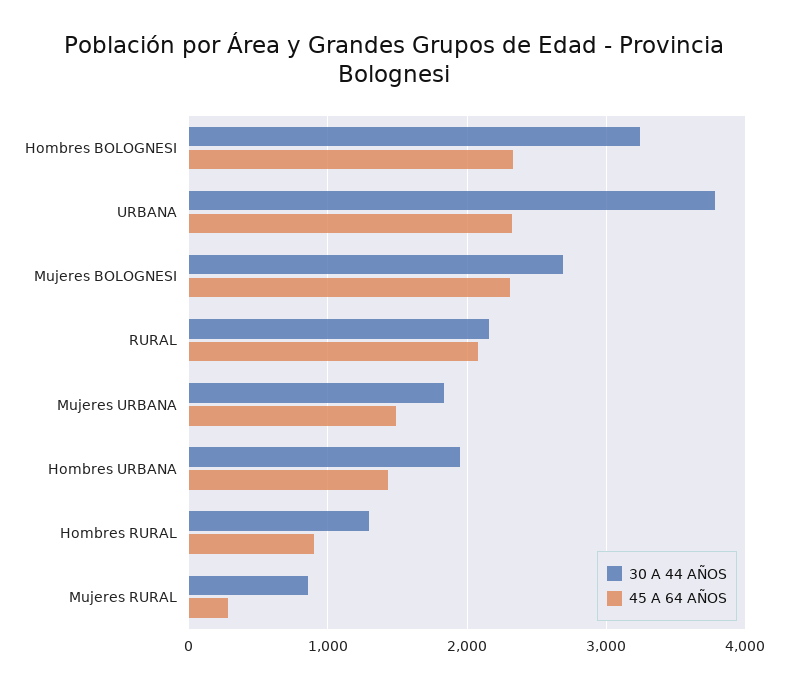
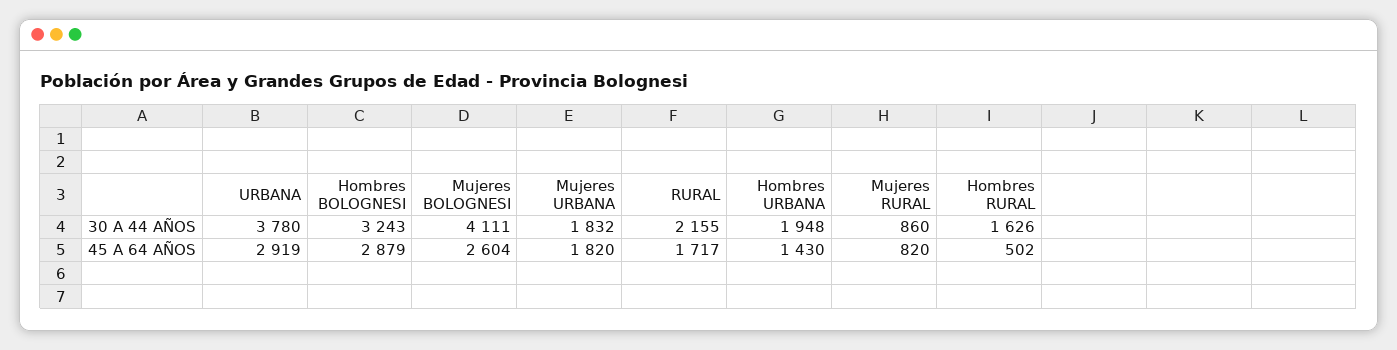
45 A 64 AÑOS, Hombres BOLOGNESI: 2300 -> 2879
45 A 64 AÑOS, URBANA: 2300 -> 2919
30 A 44 AÑOS, Mujeres BOLOGNESI: 2700 -> 4111
45 A 64 AÑOS, Mujeres BOLOGNESI: 2300 -> 2604
45 A 64 AÑOS, RURAL: 2100 -> 1717
45 A 64 AÑOS, Mujeres URBANA: 1500 -> 1820
30 A 44 AÑOS, Hombres RURAL: 1300 -> 1626
45 A 64 AÑOS, Hombres RURAL: 900 -> 502
45 A 64 AÑOS, Mujeres RURAL: 300 -> 820

